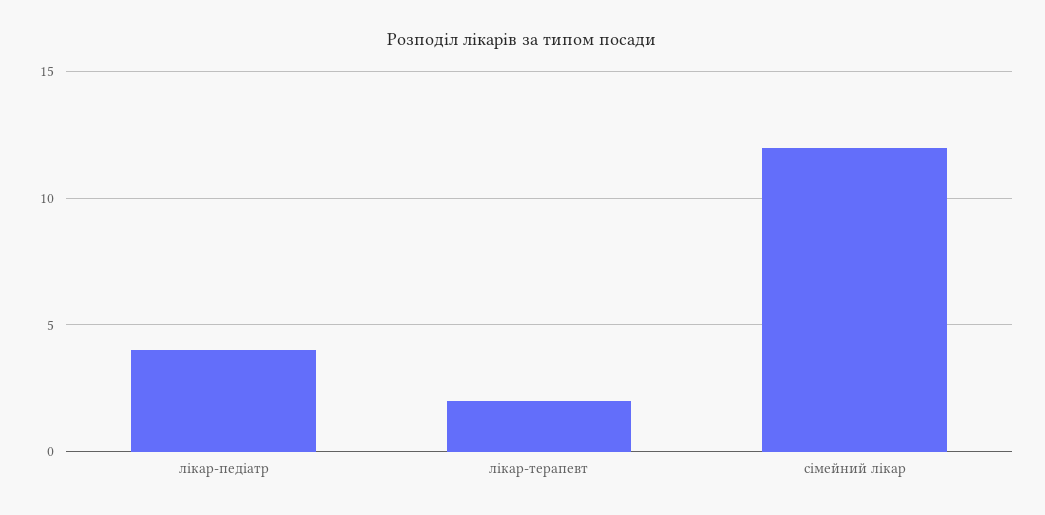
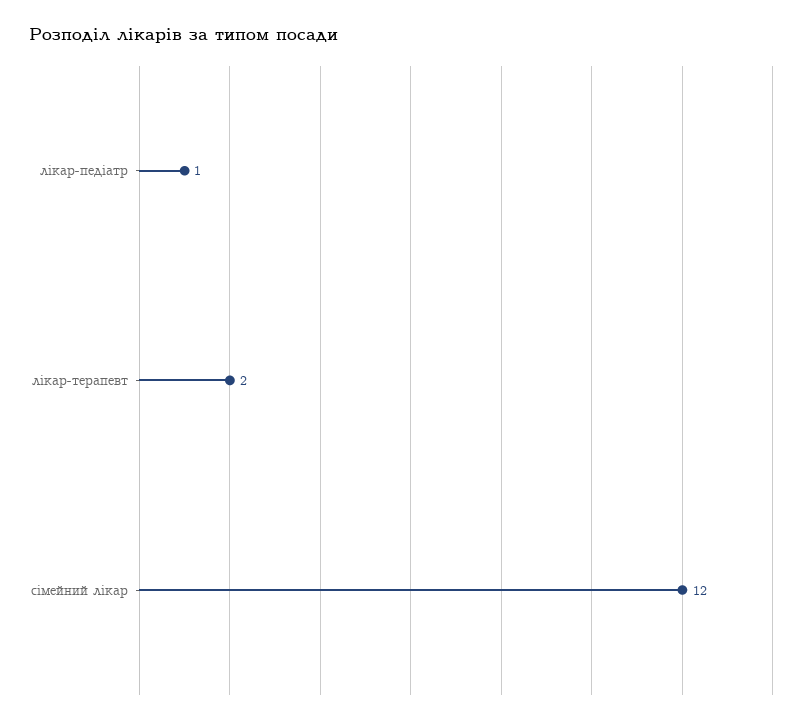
лікар-педіатр: 4 -> 1

